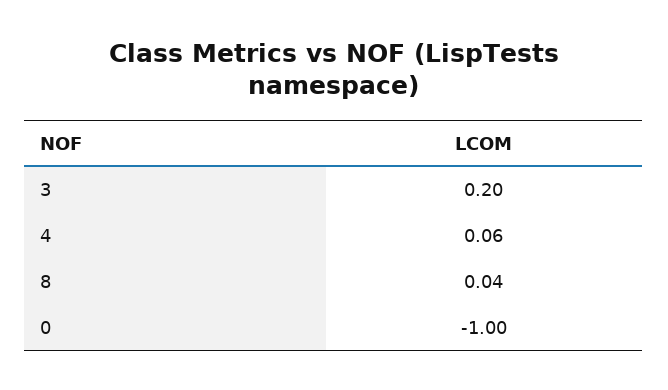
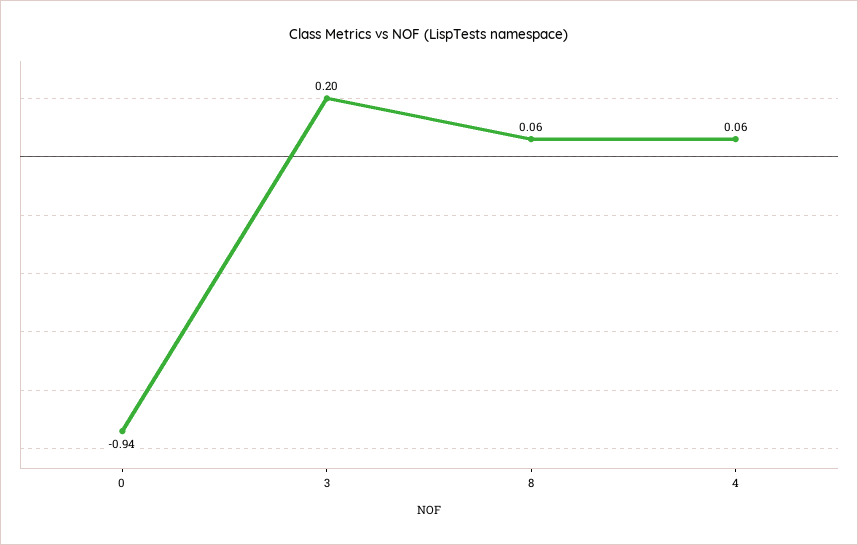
8: 0.04 -> 0.06
0: -1 -> -0.94

